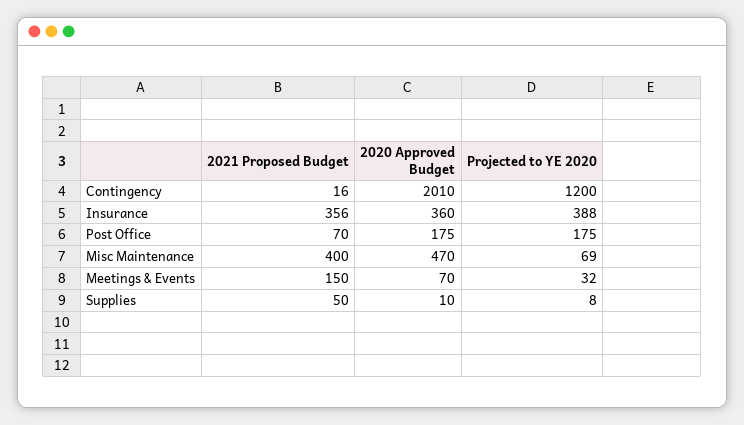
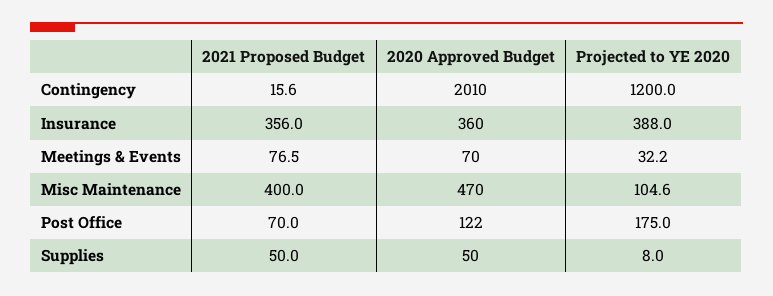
2020 Approved Budget, Post Office: 175 -> 122
Projected to YE 2020, Misc Maintenance: 69 -> 104.6
2021 Proposed Budget, Meetings & Events: 150 -> 76.5
2020 Approved Budget, Supplies: 10 -> 50

